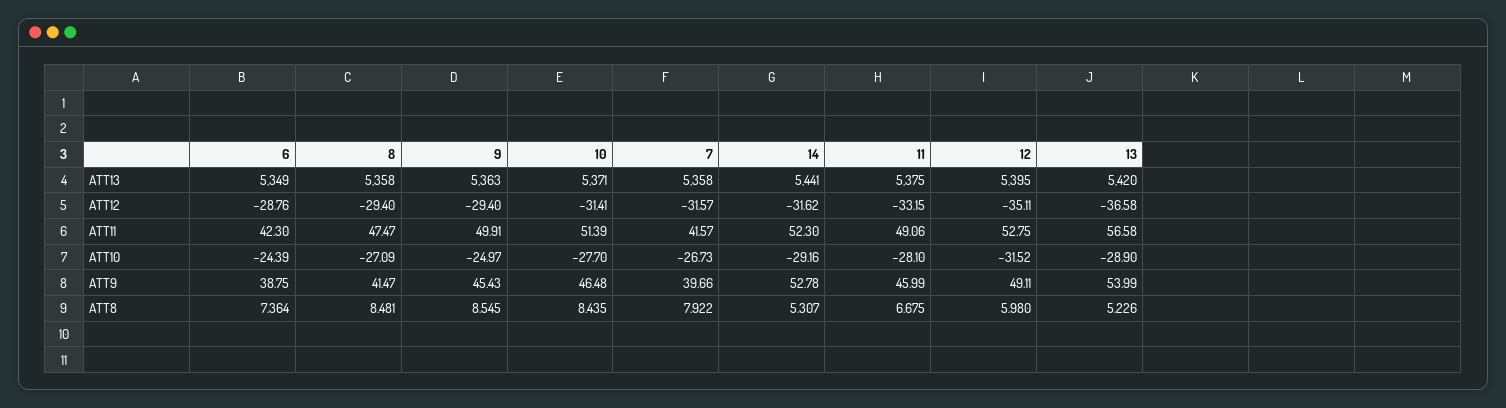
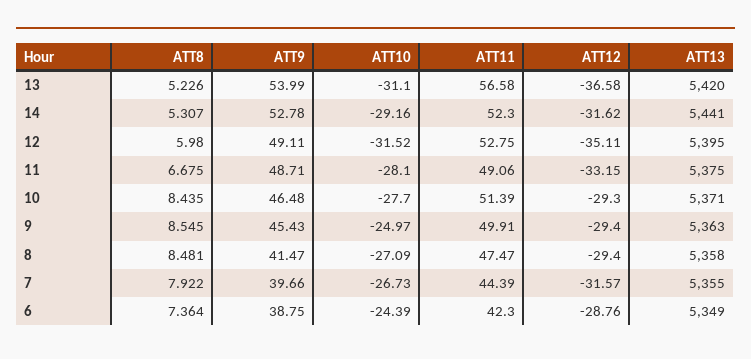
7, ATT13: 5358 -> 5355
10, ATT12: -31.41 -> -29.3
7, ATT11: 41.57 -> 44.39
13, ATT10: -28.9 -> -31.1
11, ATT9: 45.99 -> 48.71

